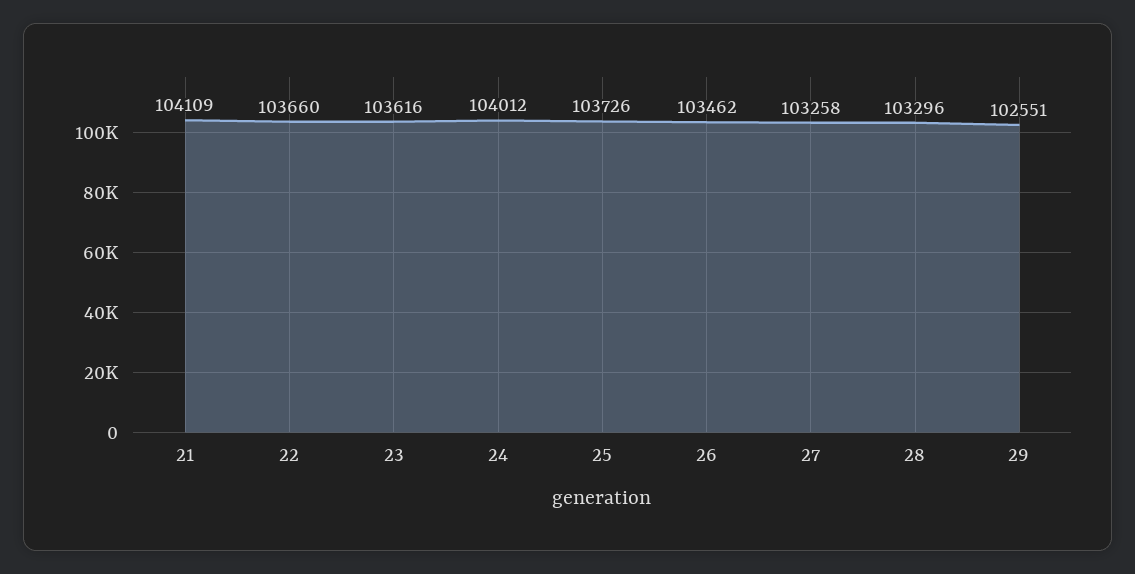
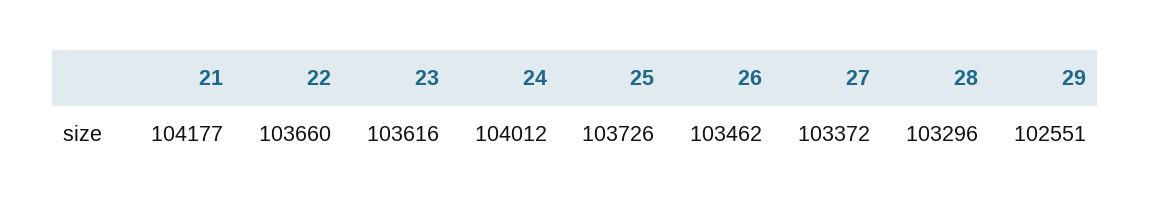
21: 104109 -> 104177
27: 103258 -> 103372

